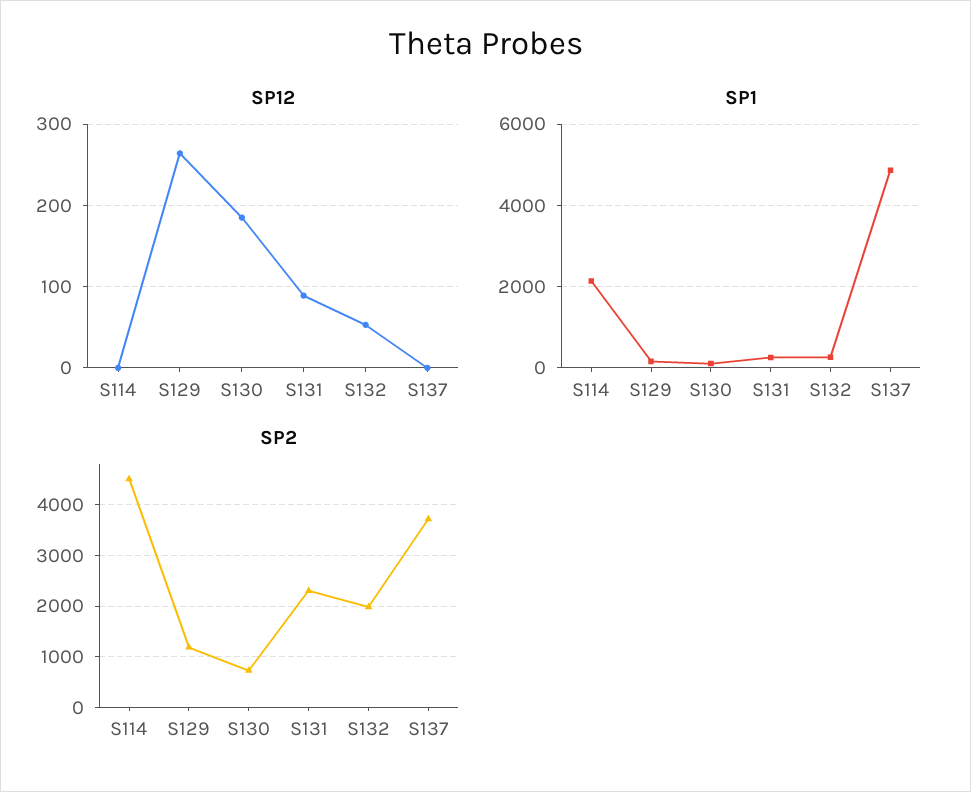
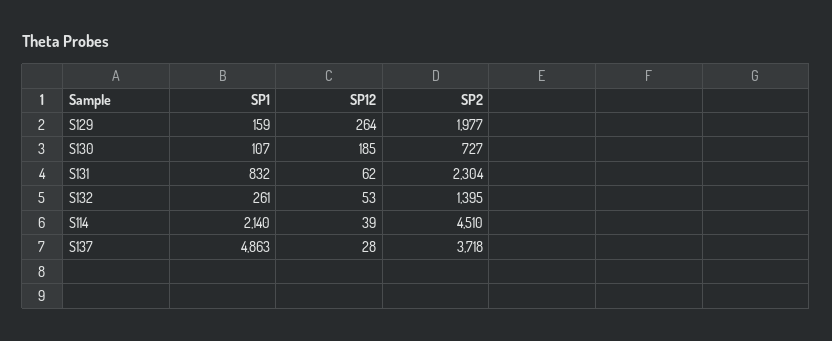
SP12, S114: 0 -> 39
SP12, S131: 90 -> 62
SP12, S137: 0 -> 28
SP1, S131: 200 -> 832
SP2, S129: 1200 -> 1977
SP2, S132: 2000 -> 1395

